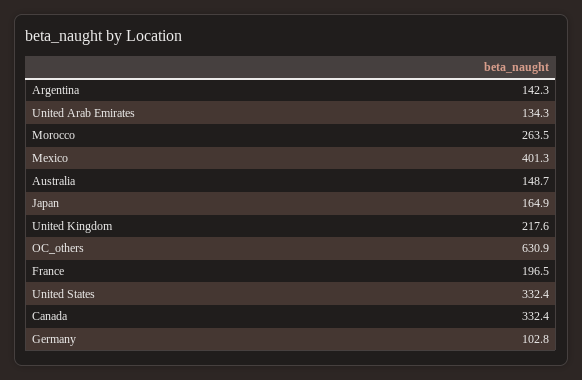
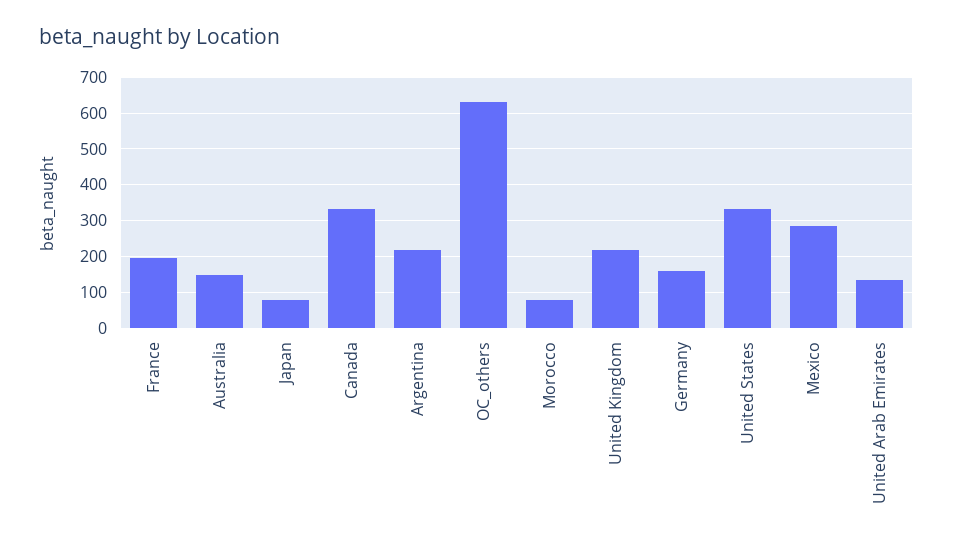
Argentina: 142.3 -> 220
Morocco: 263.5 -> 80
Mexico: 401.3 -> 280
Japan: 164.9 -> 80
Germany: 102.8 -> 160

